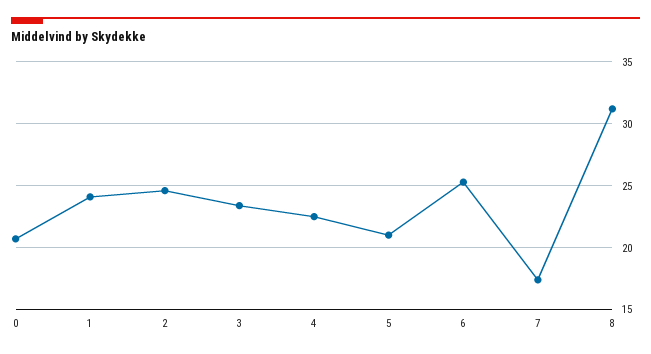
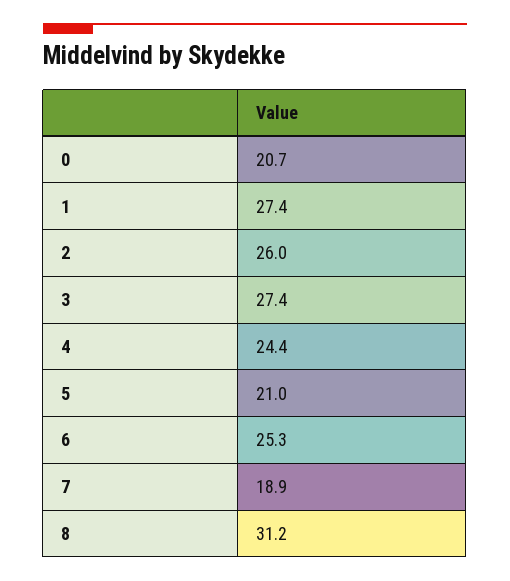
1: 24 -> 27.4
2: 24.5 -> 26
3: 23.5 -> 27.4
4: 22.5 -> 24.4
7: 17.5 -> 18.9

